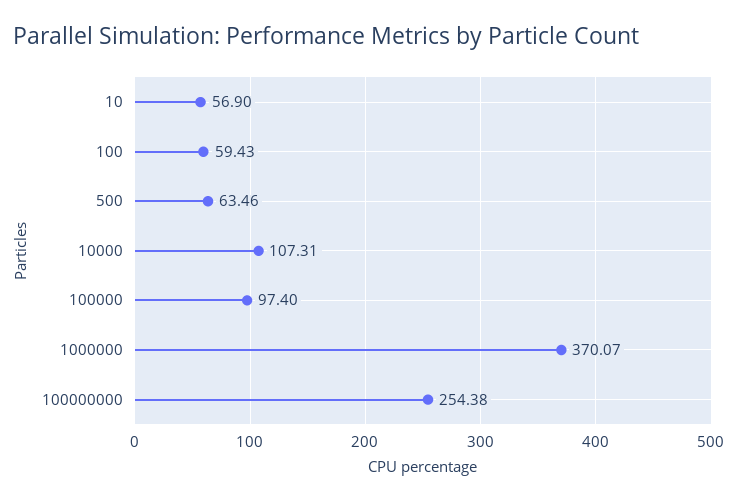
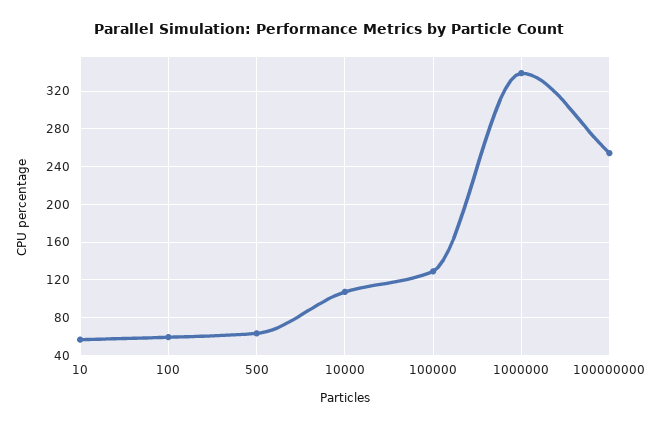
100000: 97.4 -> 130
1000000: 370.07 -> 340

